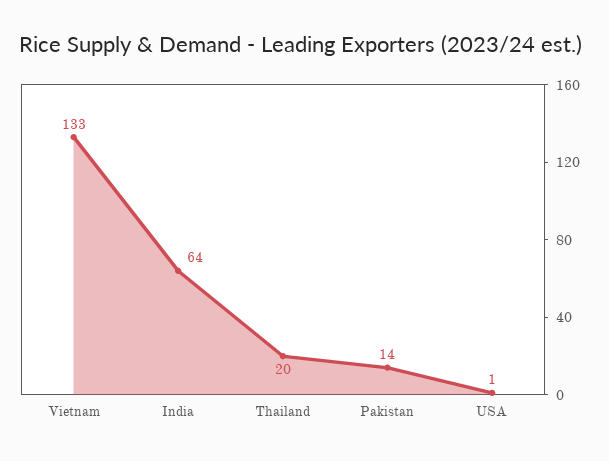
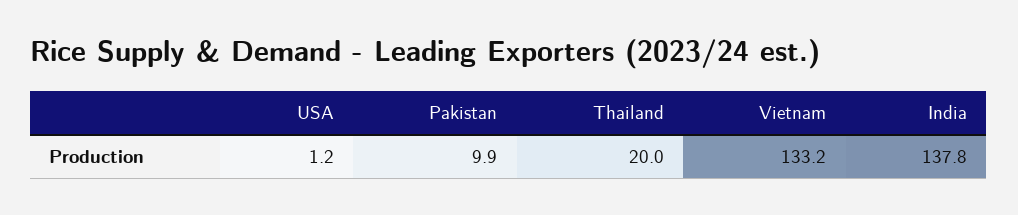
India: 64 -> 137.8
Pakistan: 14 -> 9.9

